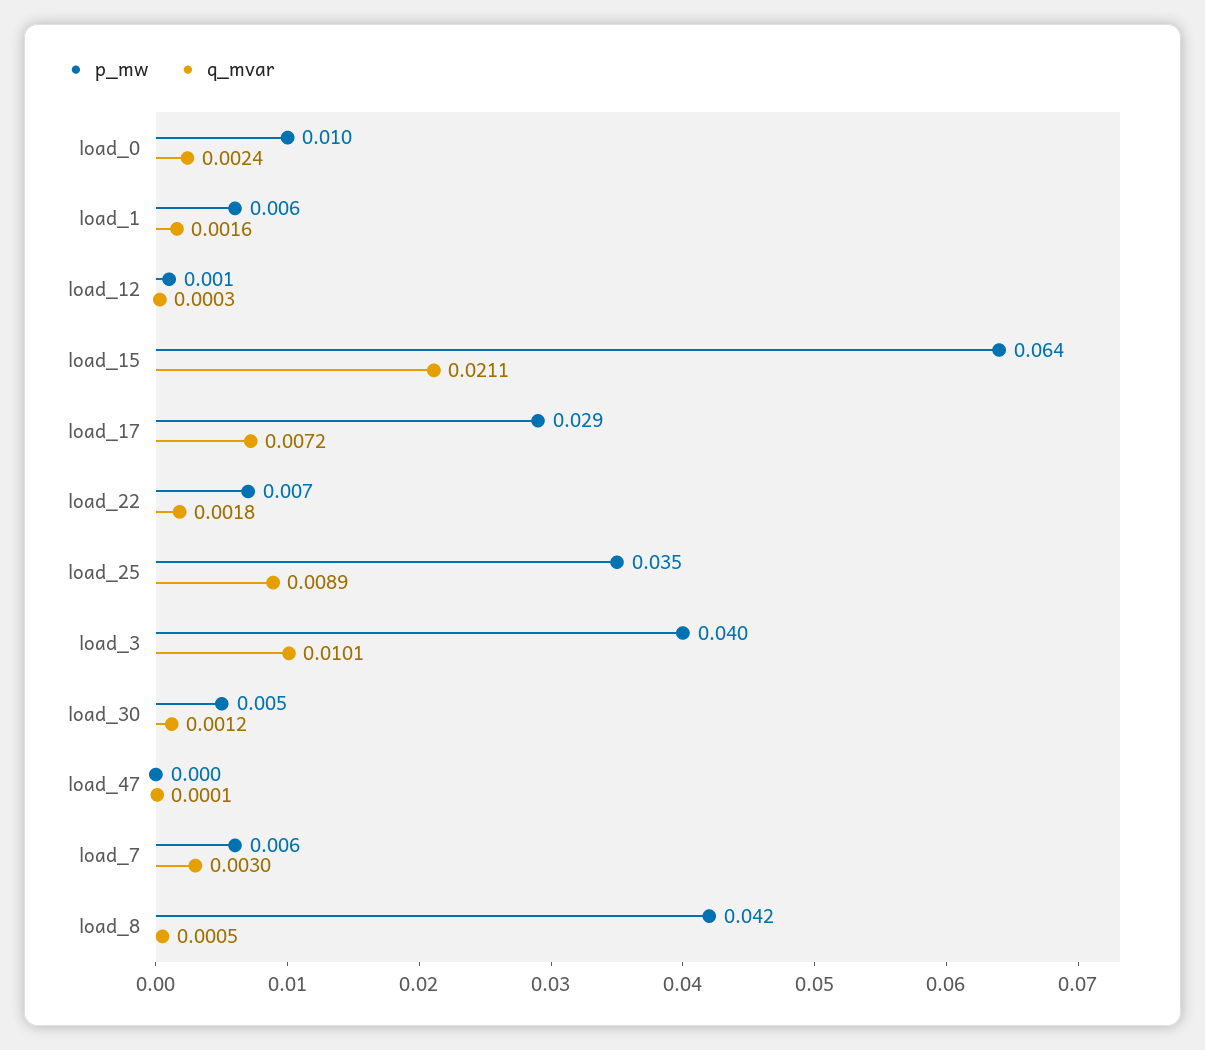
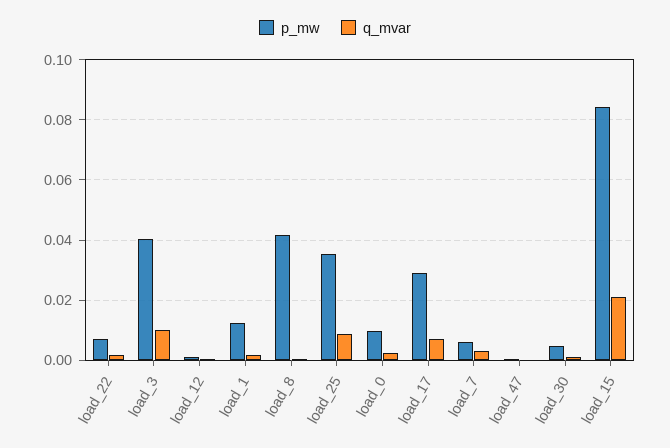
p_mw, load_1: 0.006 -> 0.012
p_mw, load_15: 0.064 -> 0.084

